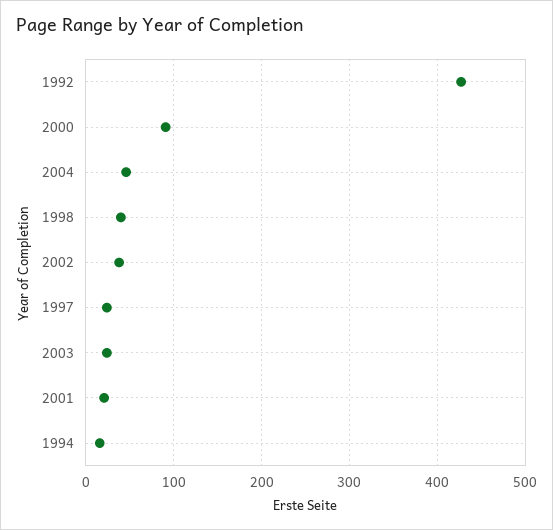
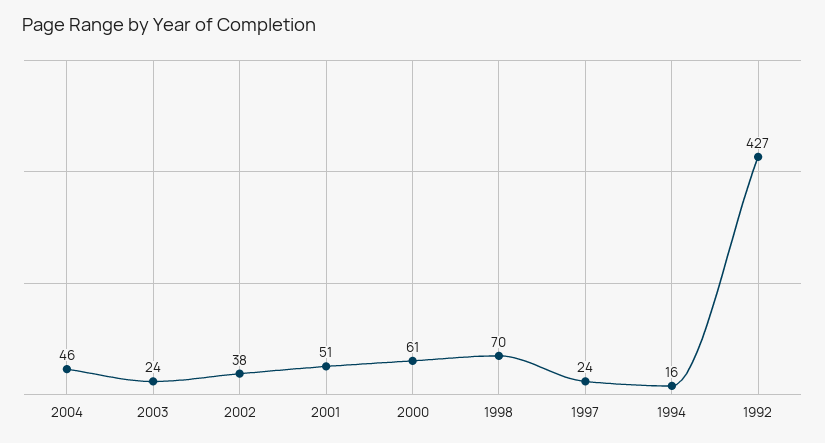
2000: 90 -> 61
1998: 40 -> 70
2001: 20 -> 51

